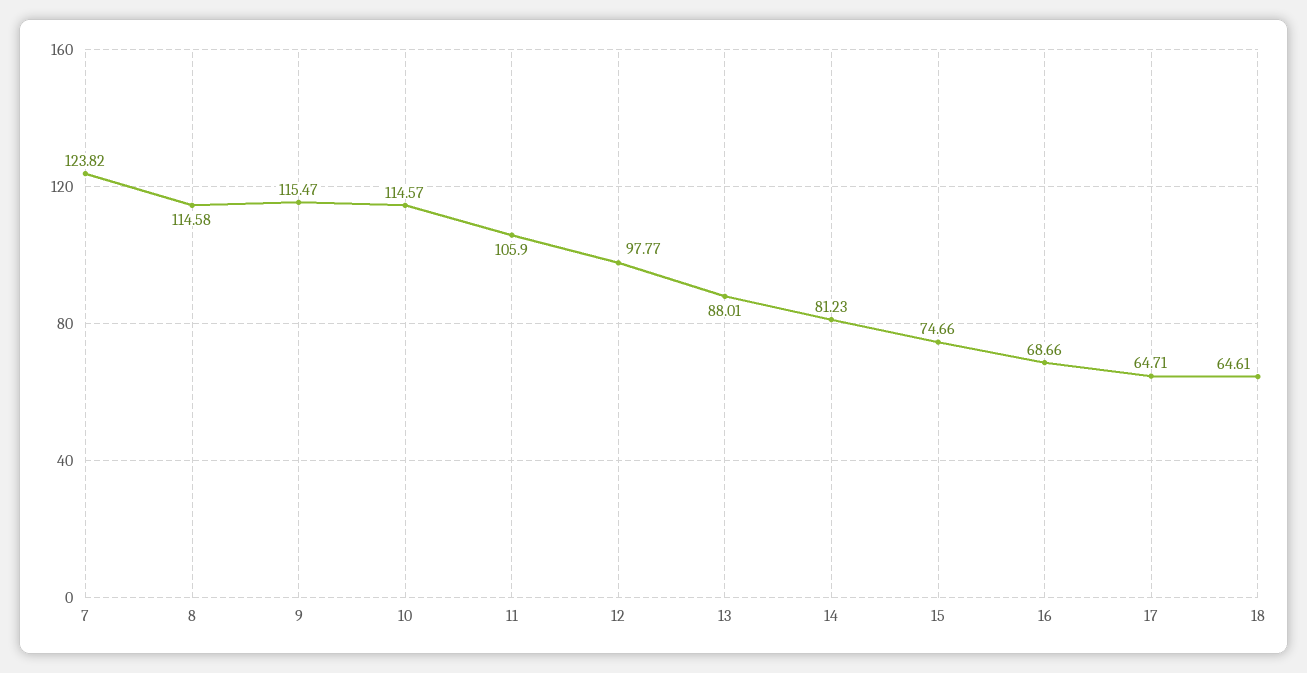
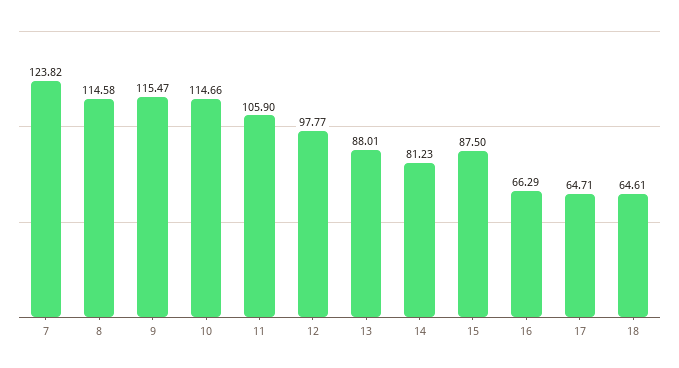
10: 114.57 -> 114.66
15: 74.66 -> 87.5
16: 68.66 -> 66.29

